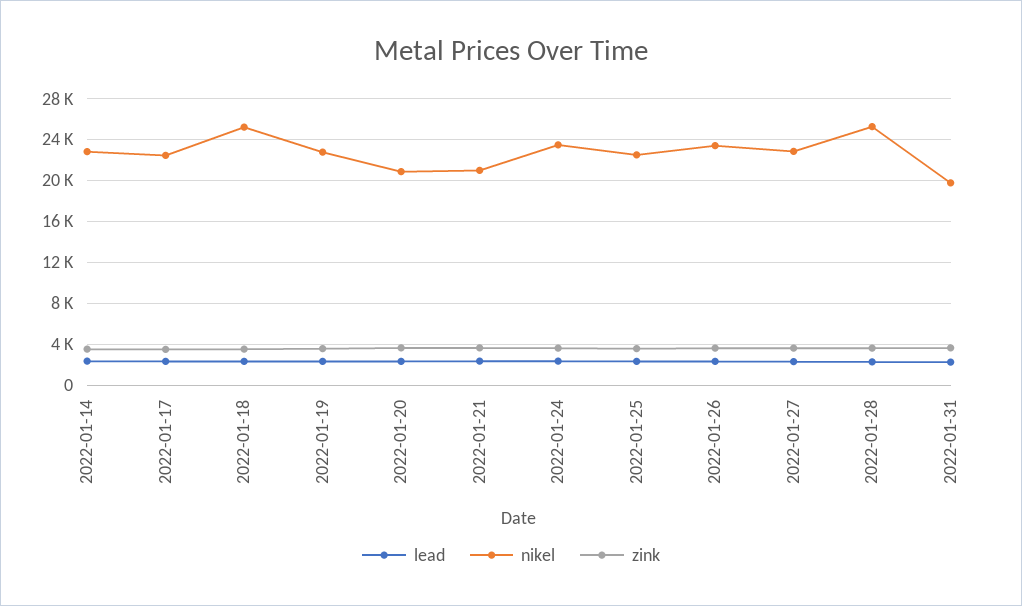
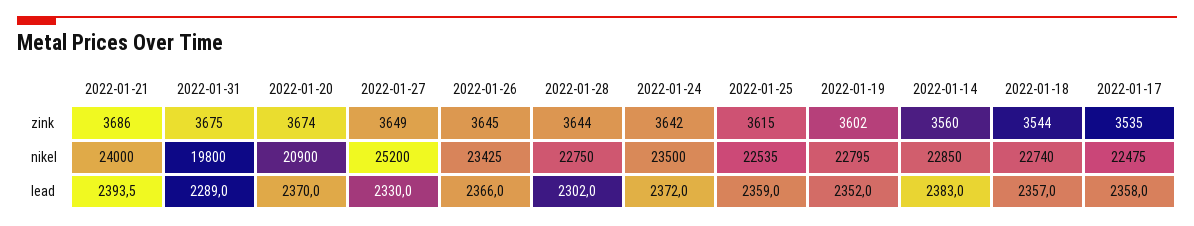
nikel, 2022-01-18: 25000 -> 22740
nikel, 2022-01-21: 21000 -> 24000
nikel, 2022-01-27: 23000 -> 25200
nikel, 2022-01-28: 25000 -> 22750

